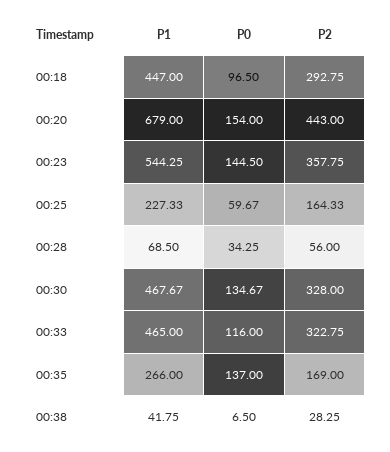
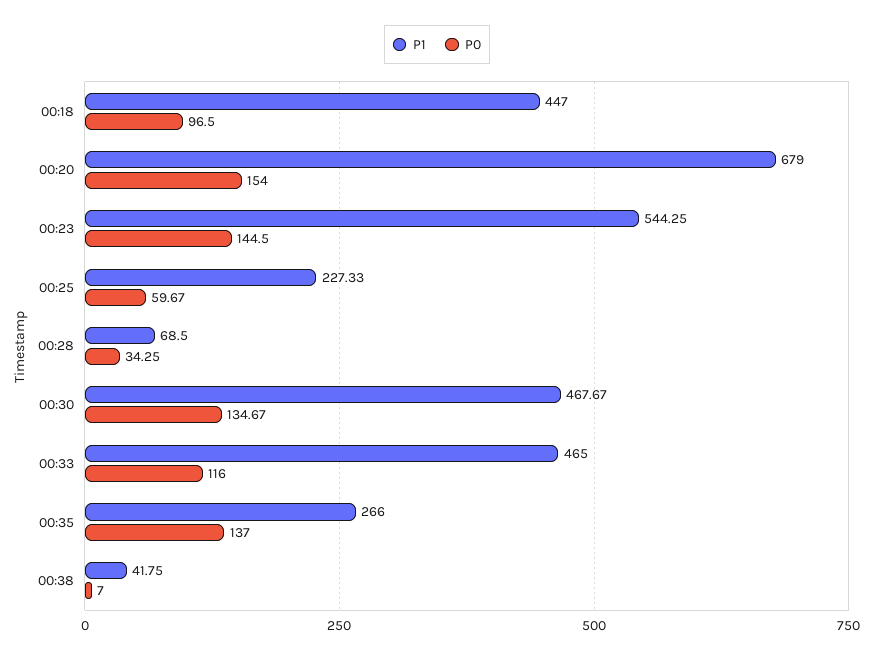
P2, 00:18: 292.75 -> none
P2, 00:20: 443 -> none
P2, 00:23: 357.75 -> none
P2, 00:25: 164.33 -> none
P2, 00:28: 56 -> none
P2, 00:30: 328 -> none
P2, 00:33: 322.75 -> none
P2, 00:35: 169 -> none
P0, 00:38: 6.5 -> 7
P2, 00:38: 28.25 -> none

